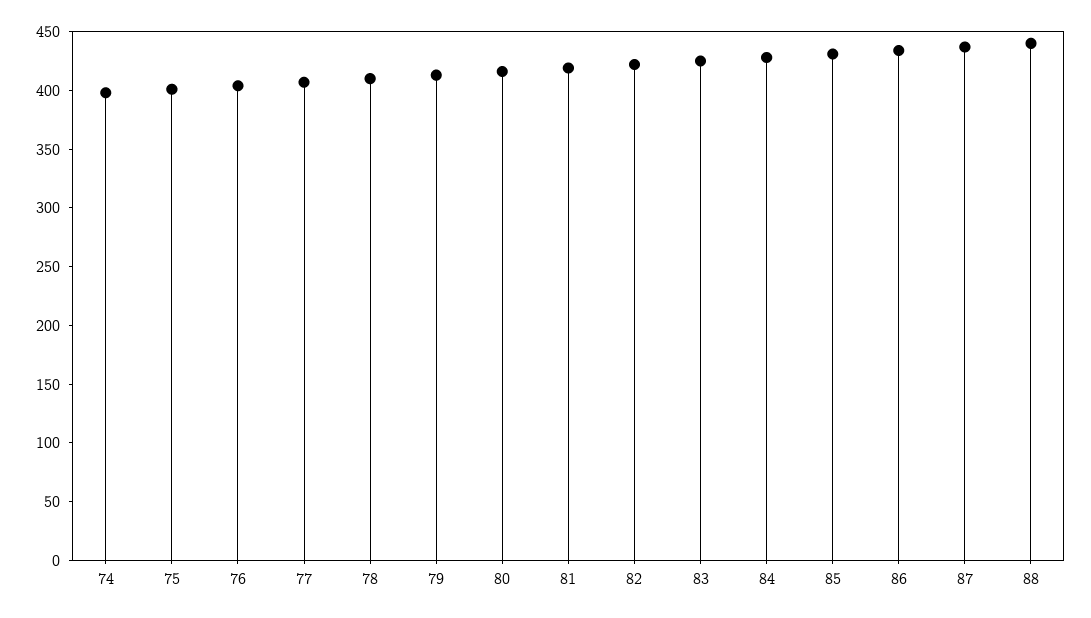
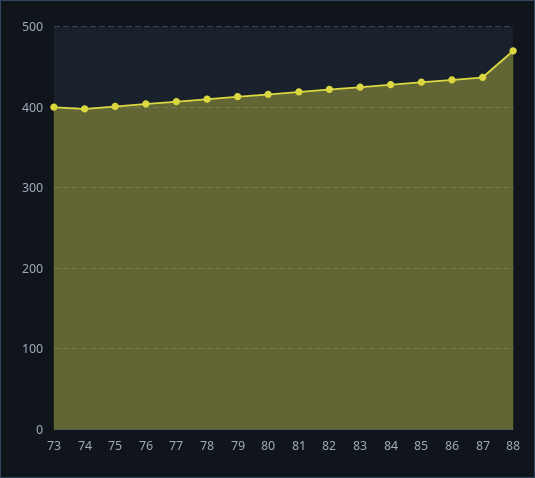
88: 440 -> 470
73: none -> 400

